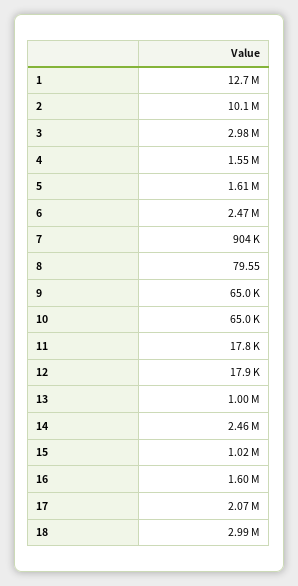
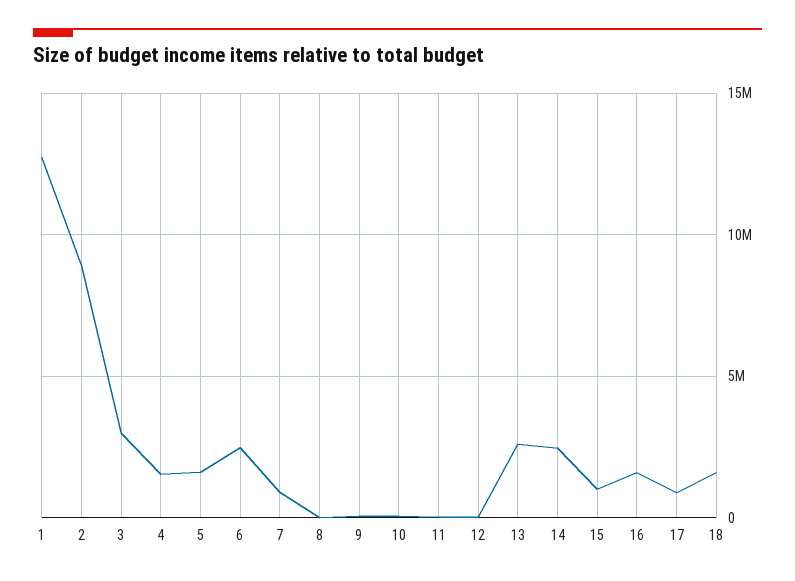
2: 10100000 -> 9000000
13: 1000000 -> 2500000
17: 2070000 -> 1000000
18: 2990000 -> 1500000

